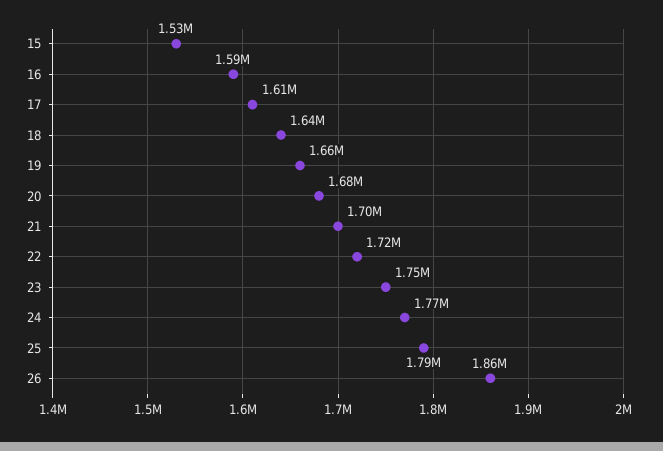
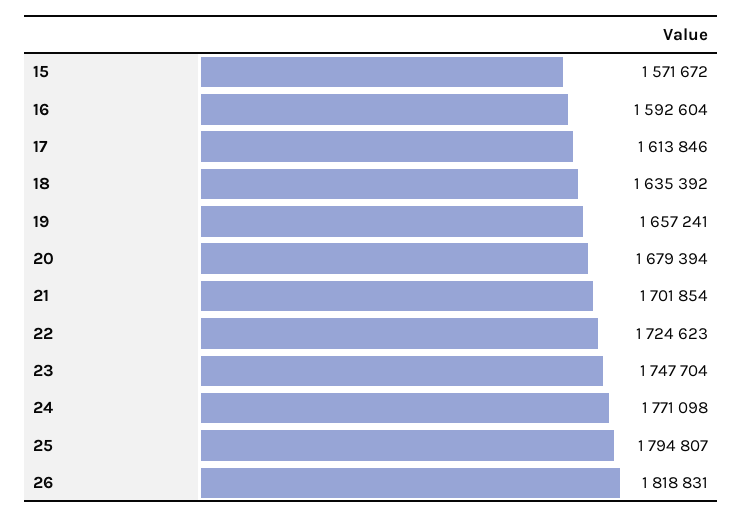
15: 1530000 -> 1571672
26: 1860000 -> 1818831

